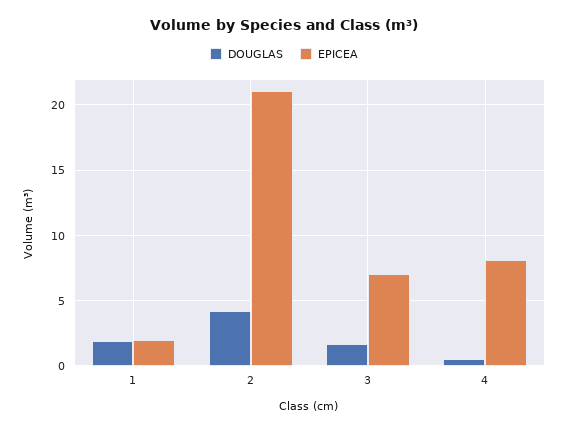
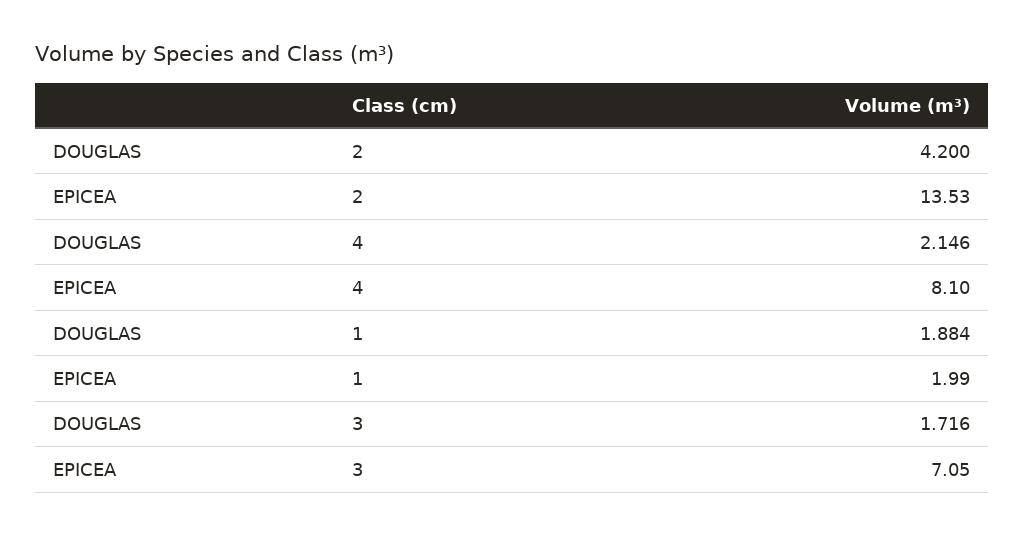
EPICEA, 2: 21 -> 13.53
DOUGLAS, 4: 0.5 -> 2.146

